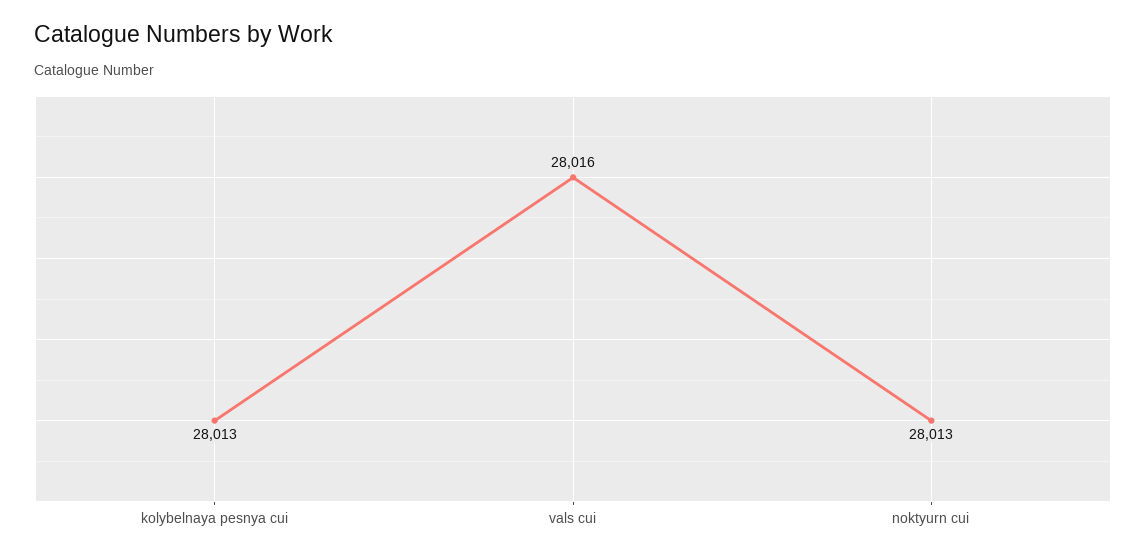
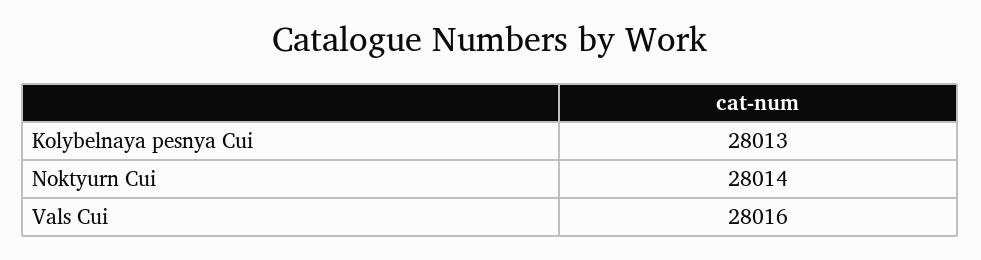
noktyurn cui: 28013 -> 28014

